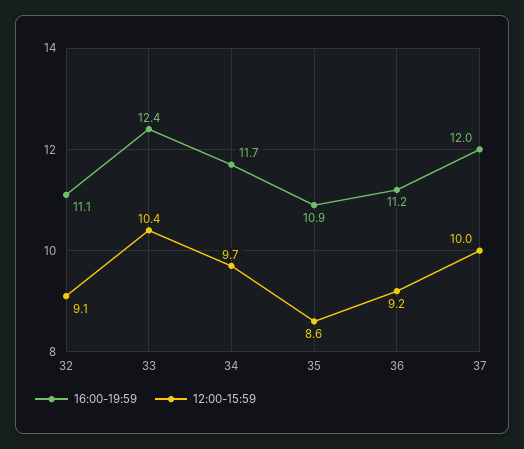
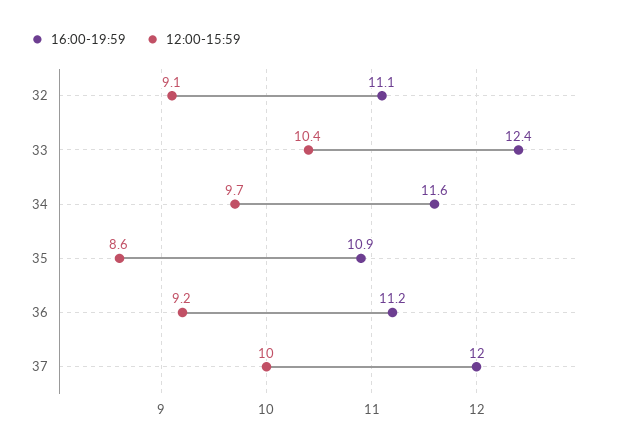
16:00-19:59, 34: 11.7 -> 11.6

